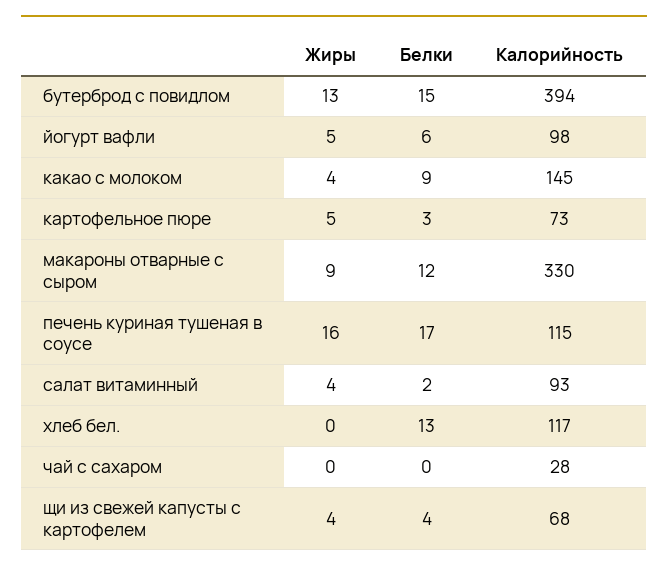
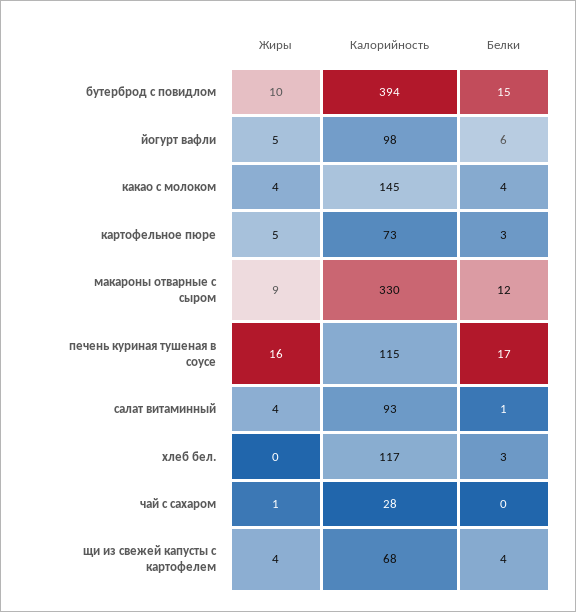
Жиры, бутерброд с повидлом: 13 -> 10
Белки, какао с молоком: 9 -> 4
Белки, салат витаминный: 2 -> 1
Белки, хлеб бел.: 13 -> 3
Жиры, чай с сахаром: 0 -> 1

